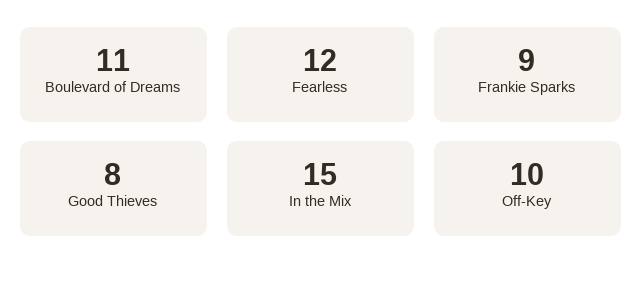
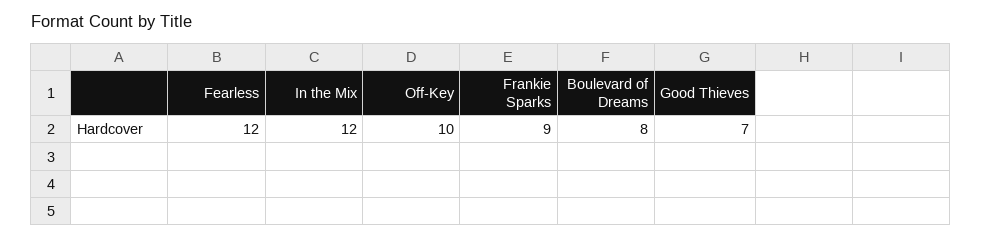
Boulevard of Dreams: 11 -> 8
Good Thieves: 8 -> 7
In the Mix: 15 -> 12

